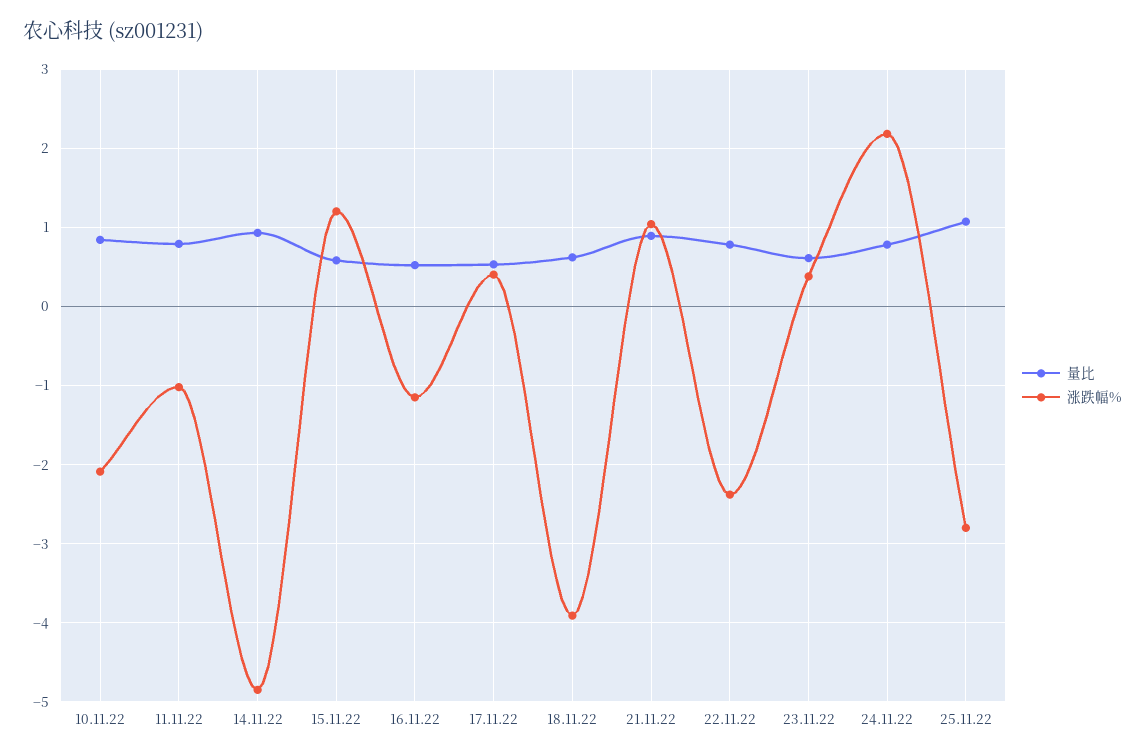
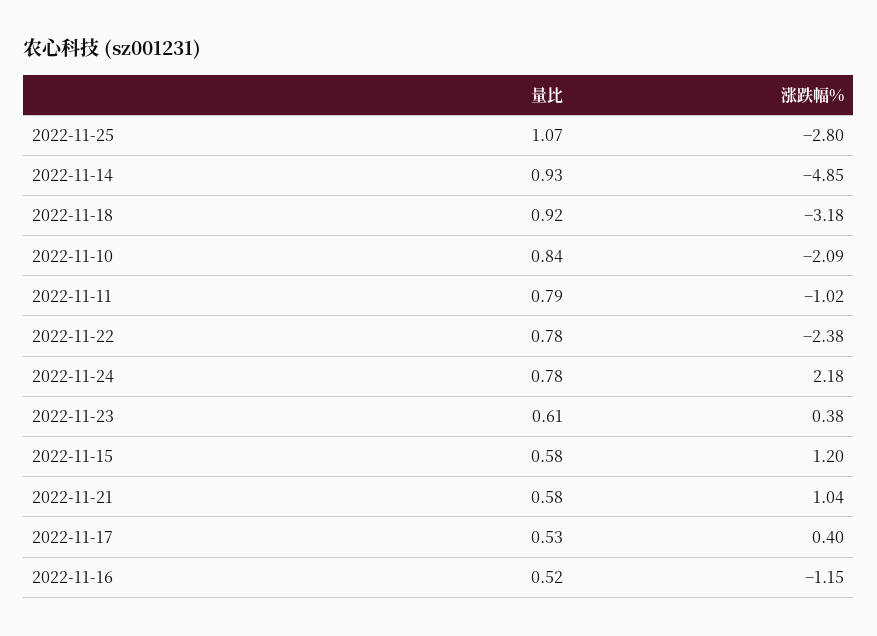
量比, 18.11.22: 0.6 -> 0.92
涨跌幅%, 18.11.22: -3.9 -> -3.18
量比, 21.11.22: 0.9 -> 0.58

